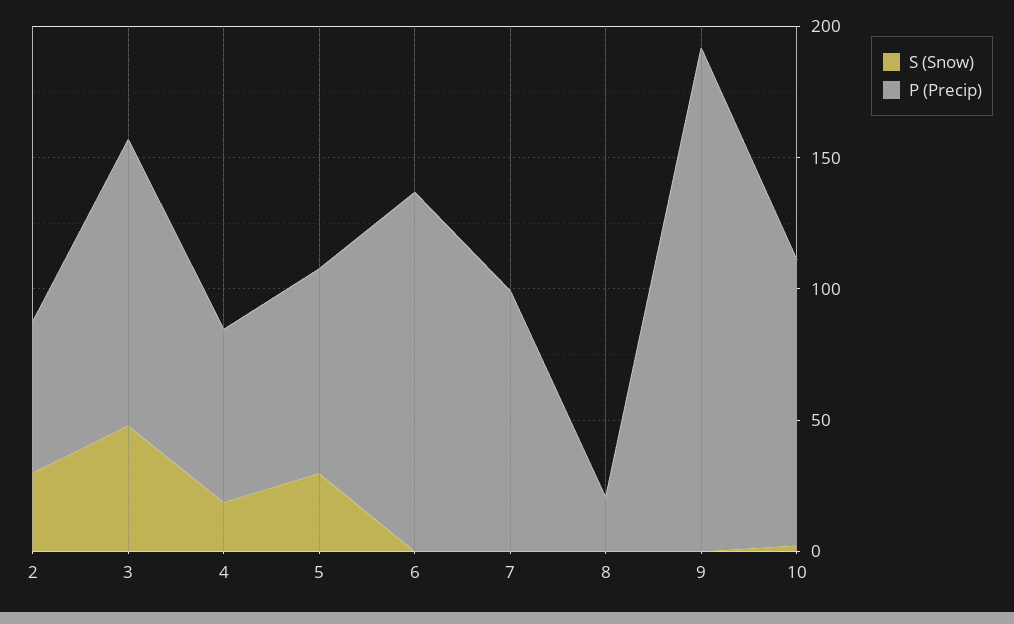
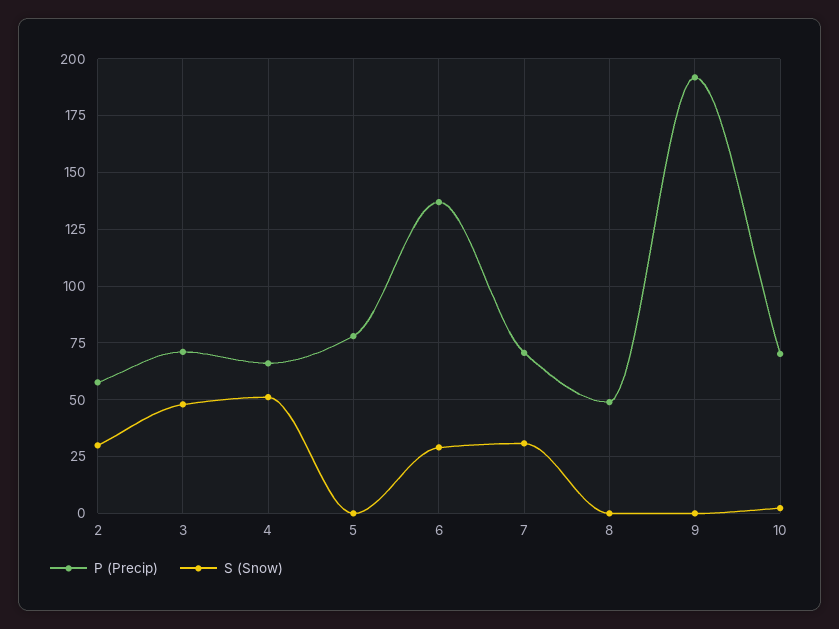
P (Precip), 3: 110 -> 70
S (Snow), 4: 20 -> 50
S (Snow), 5: 30 -> 0
S (Snow), 6: 0 -> 30
S (Snow), 7: 0 -> 30
P (Precip), 7: 100 -> 70
P (Precip), 8: 20 -> 50
P (Precip), 10: 110 -> 70

